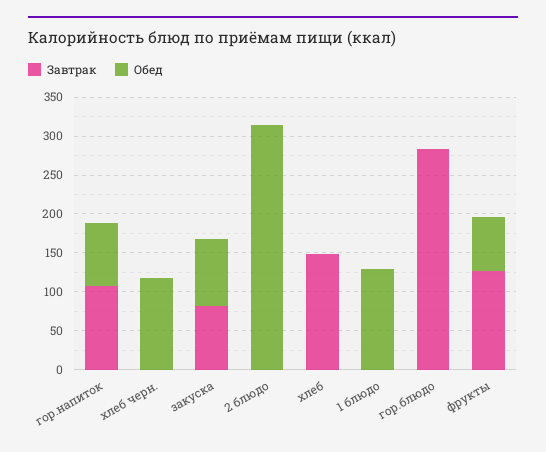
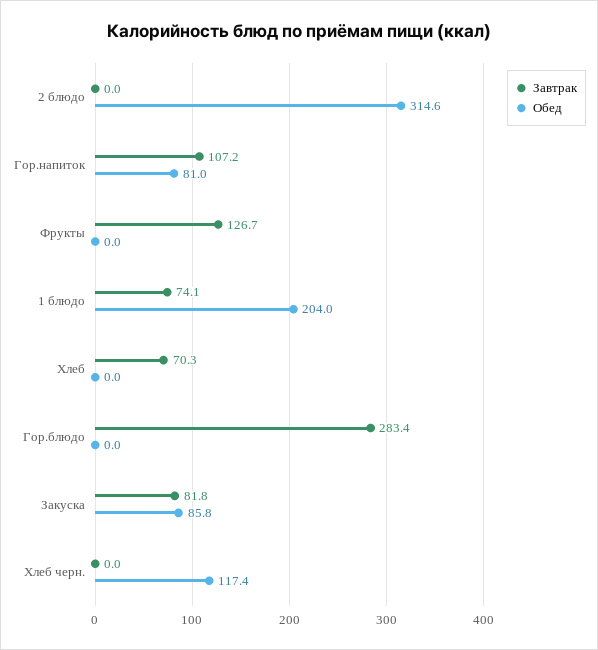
Завтрак, хлеб: 150 -> 70.3
Завтрак, 1 блюдо: 0 -> 74.1
Обед, 1 блюдо: 125 -> 204
Обед, фрукты: 75 -> 0

